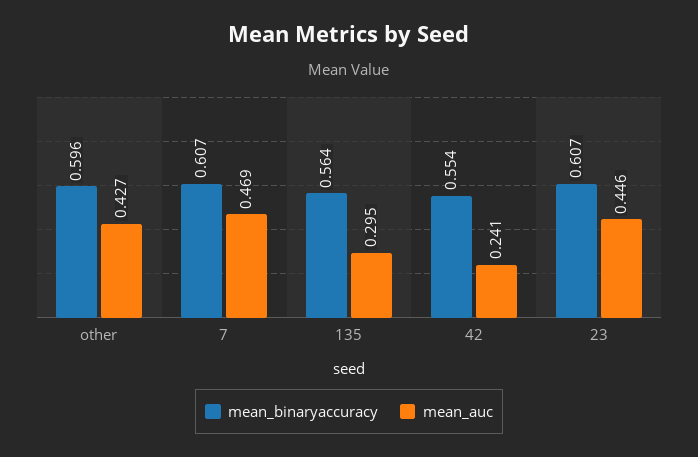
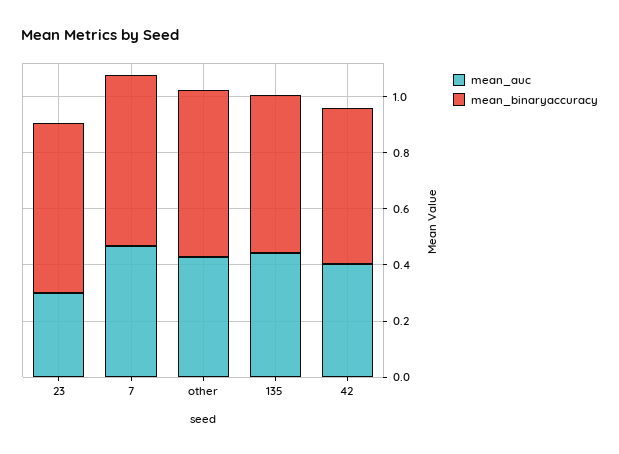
mean_auc, 135: 0.295 -> 0.45
mean_auc, 42: 0.241 -> 0.4
mean_auc, 23: 0.446 -> 0.3

